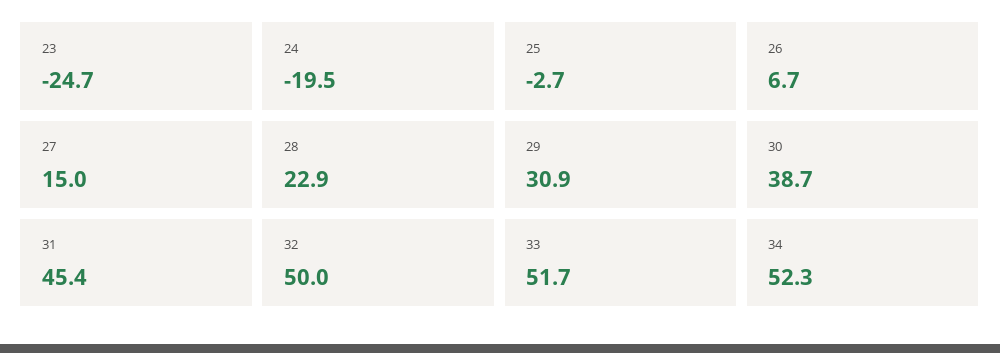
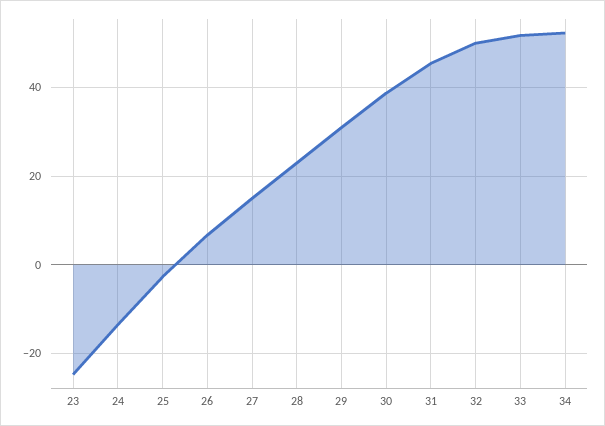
24: -19.5 -> -14

